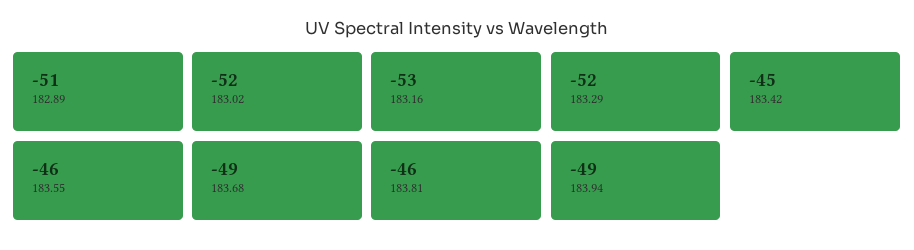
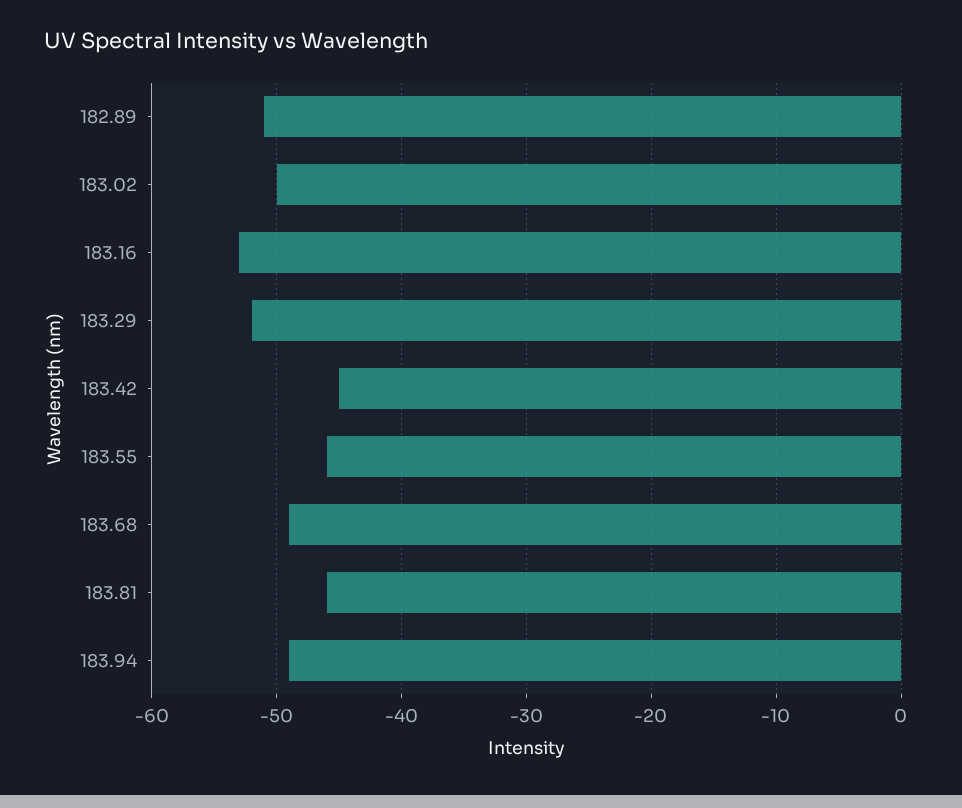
183.02: -52 -> -50

